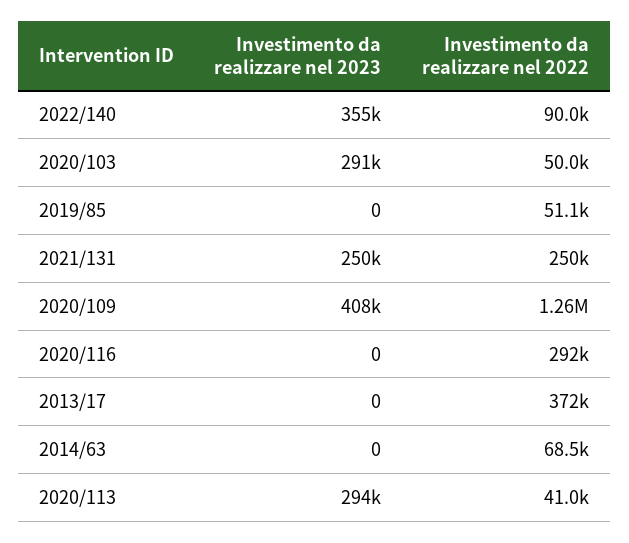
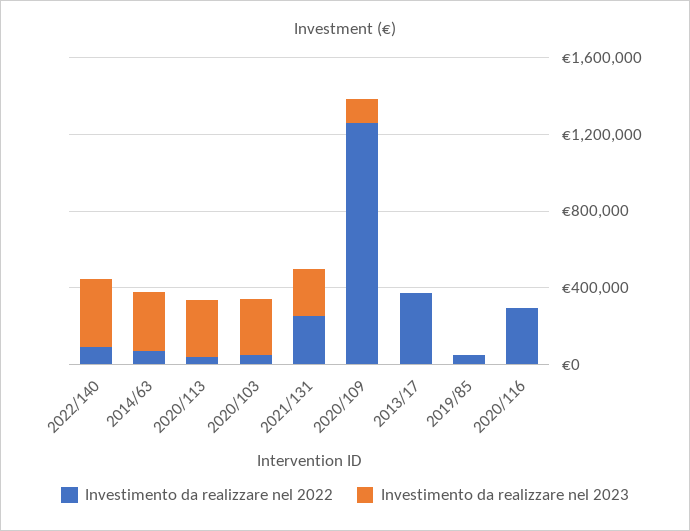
Investimento da realizzare nel 2023, 2020/109: 408000 -> 100000
Investimento da realizzare nel 2023, 2014/63: 0 -> 300000

